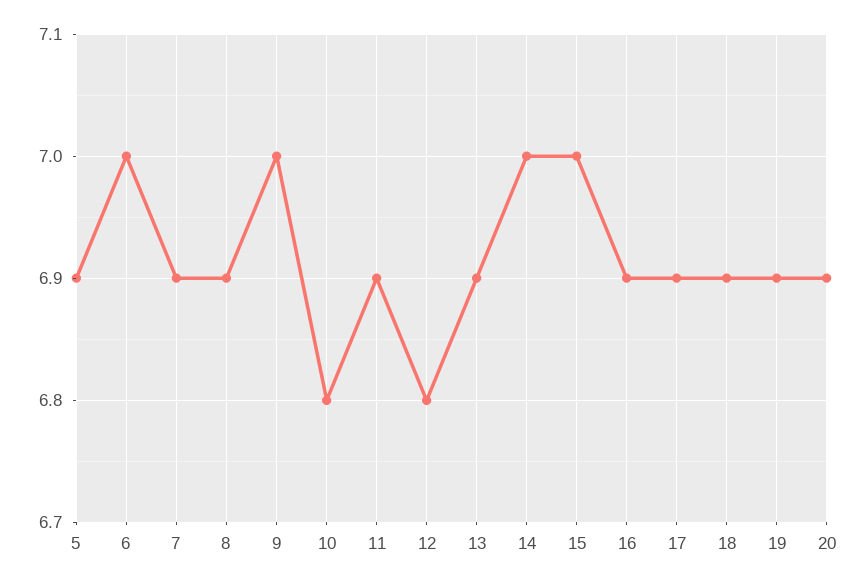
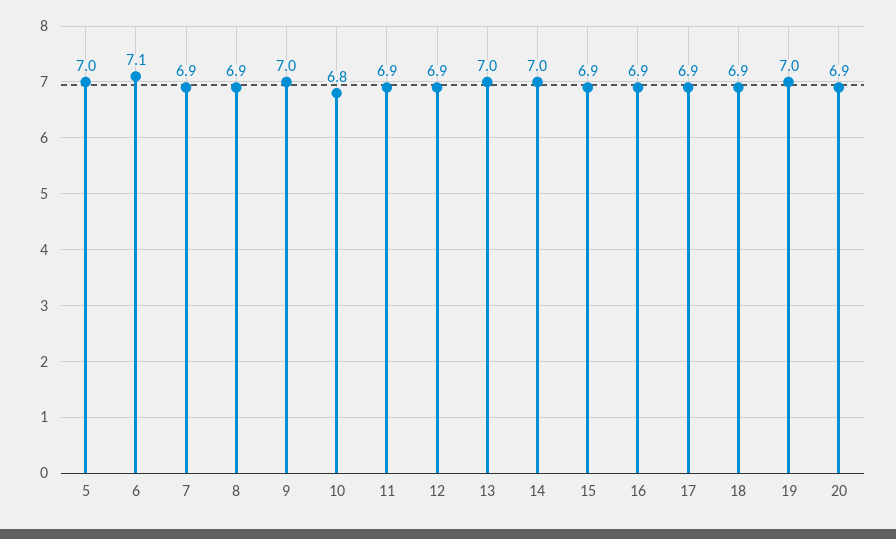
5: 6.9 -> 7
6: 7 -> 7.1
12: 6.8 -> 6.9
13: 6.9 -> 7
15: 7 -> 6.9
19: 6.9 -> 7

